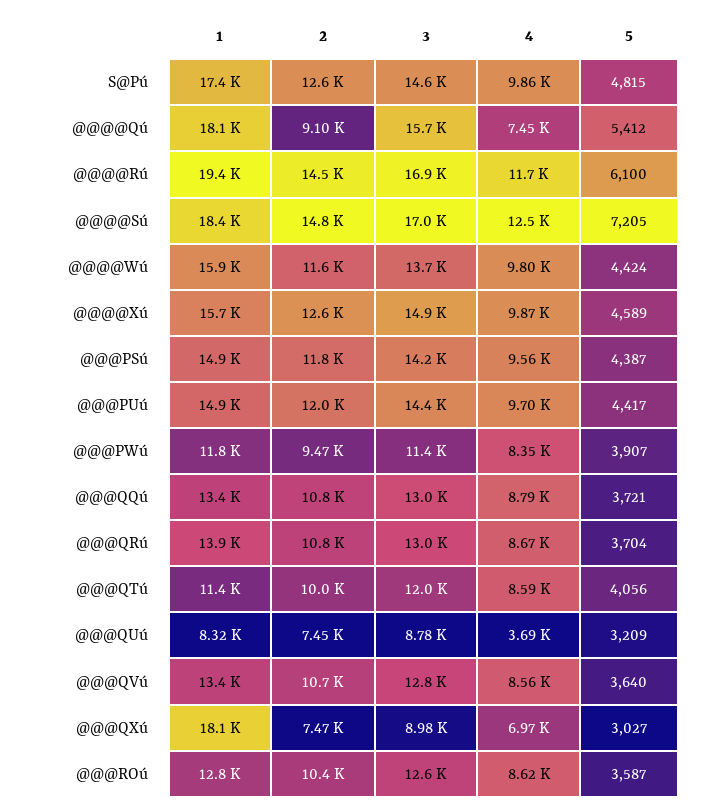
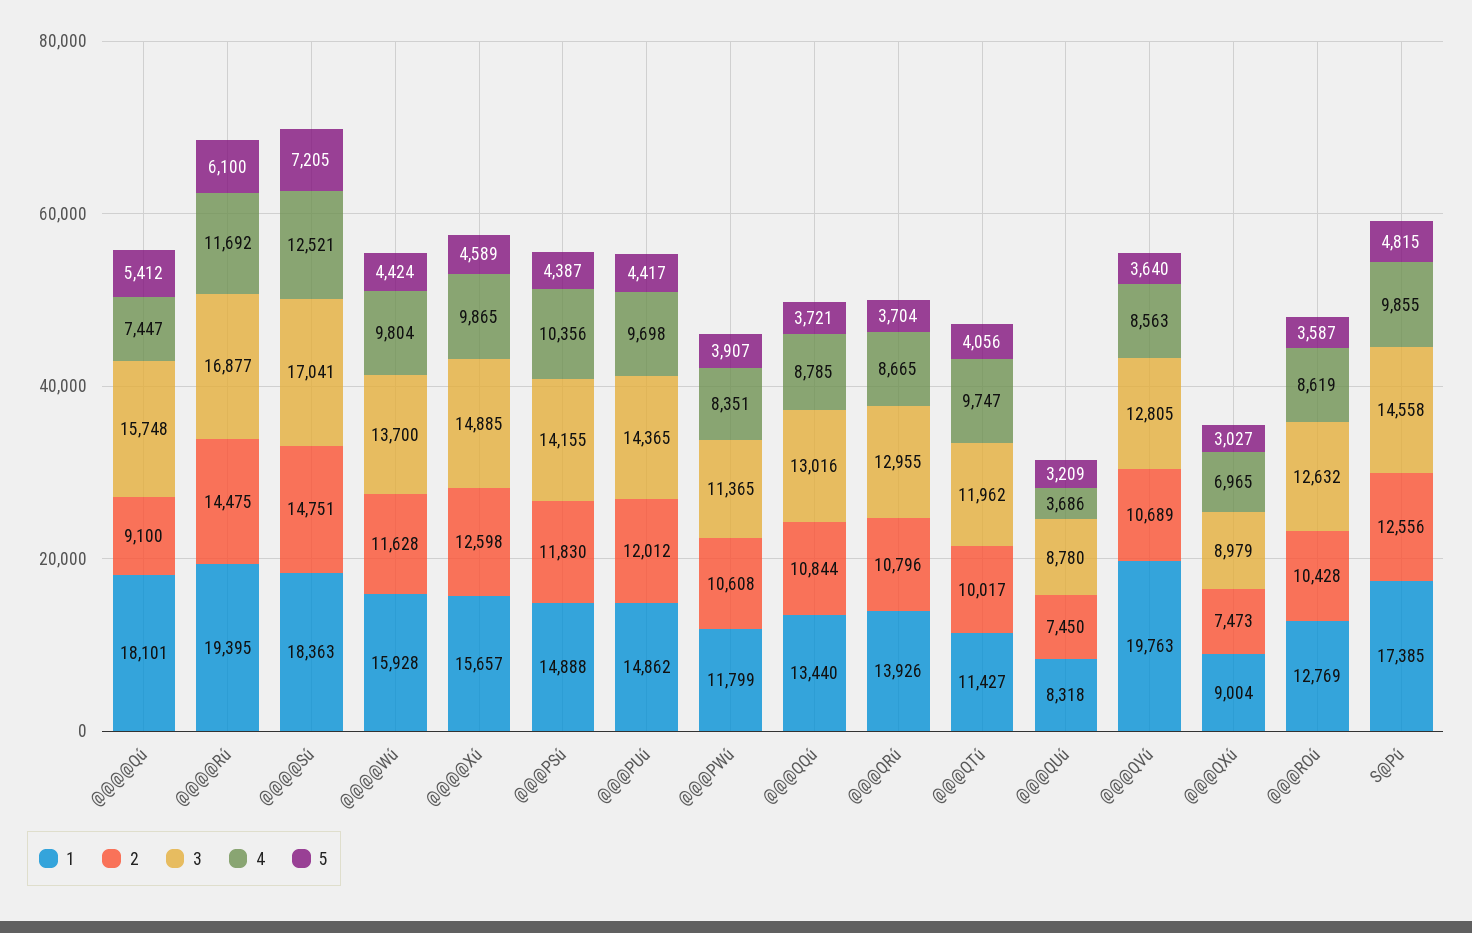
4, @@@PSú: 9560 -> 10356
2, @@@PWú: 9470 -> 10608
4, @@@QTú: 8590 -> 9747
1, @@@QVú: 13400 -> 19763
1, @@@QXú: 18100 -> 9004

